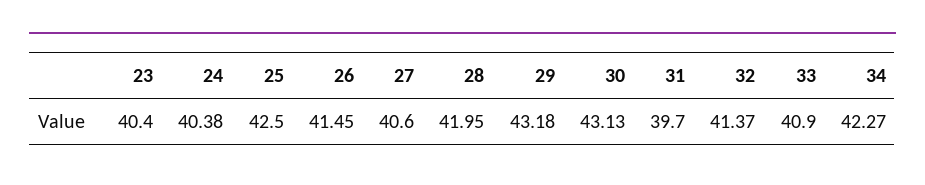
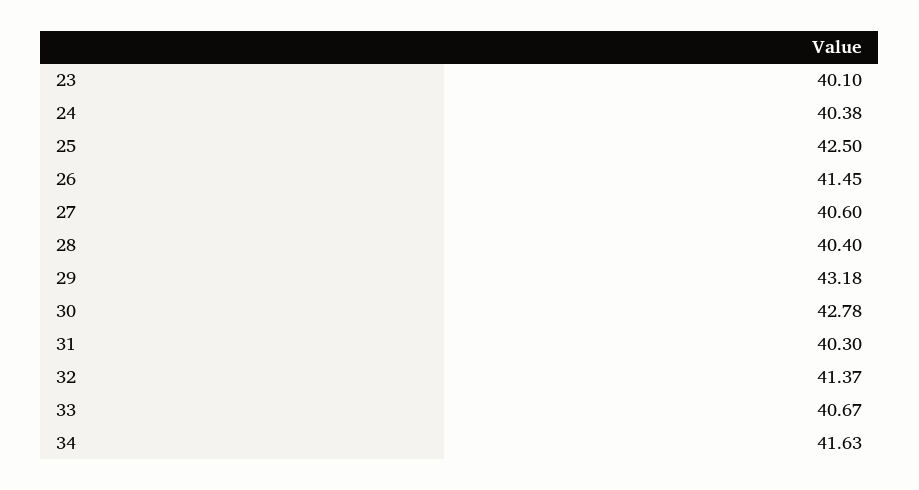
23: 40.4 -> 40.1
28: 41.95 -> 40.4
30: 43.13 -> 42.78
31: 39.7 -> 40.3
33: 40.9 -> 40.67
34: 42.27 -> 41.63

